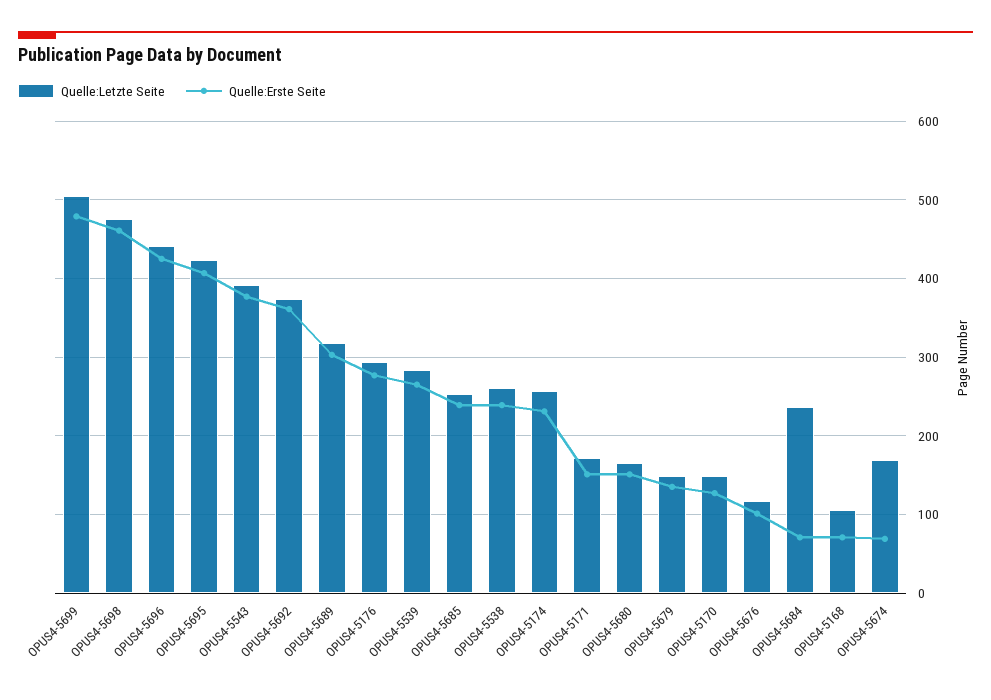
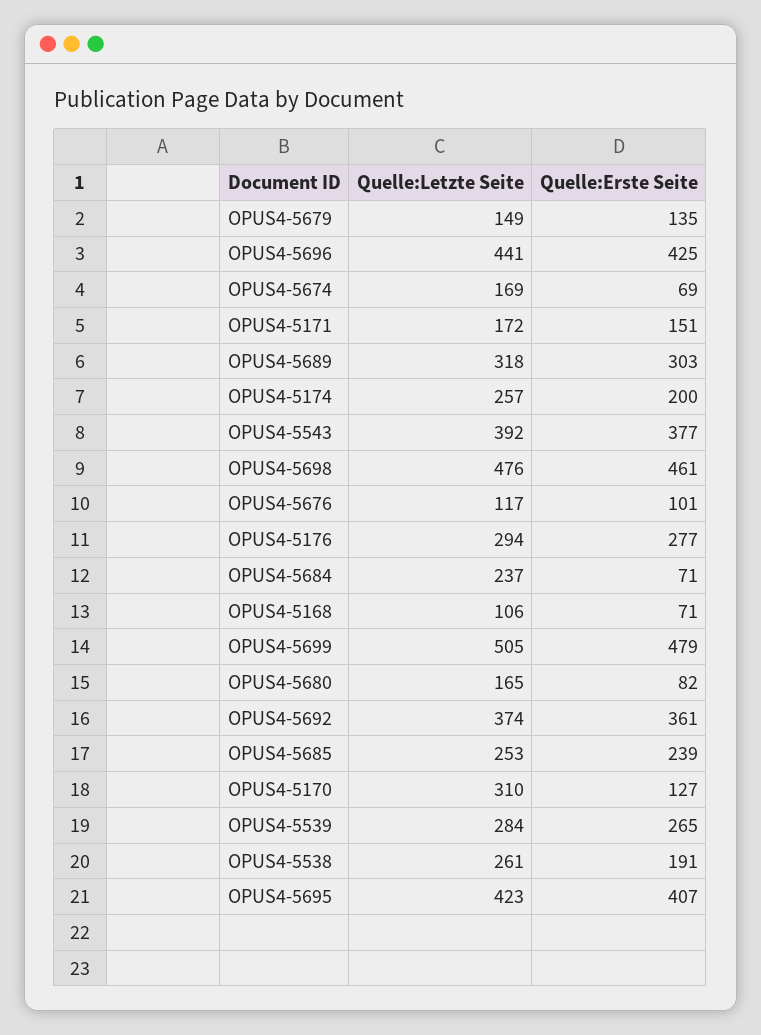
Quelle:Erste Seite, OPUS4-5538: 240 -> 191
Quelle:Erste Seite, OPUS4-5174: 230 -> 200
Quelle:Erste Seite, OPUS4-5680: 150 -> 82
Quelle:Letzte Seite, OPUS4-5170: 150 -> 310

